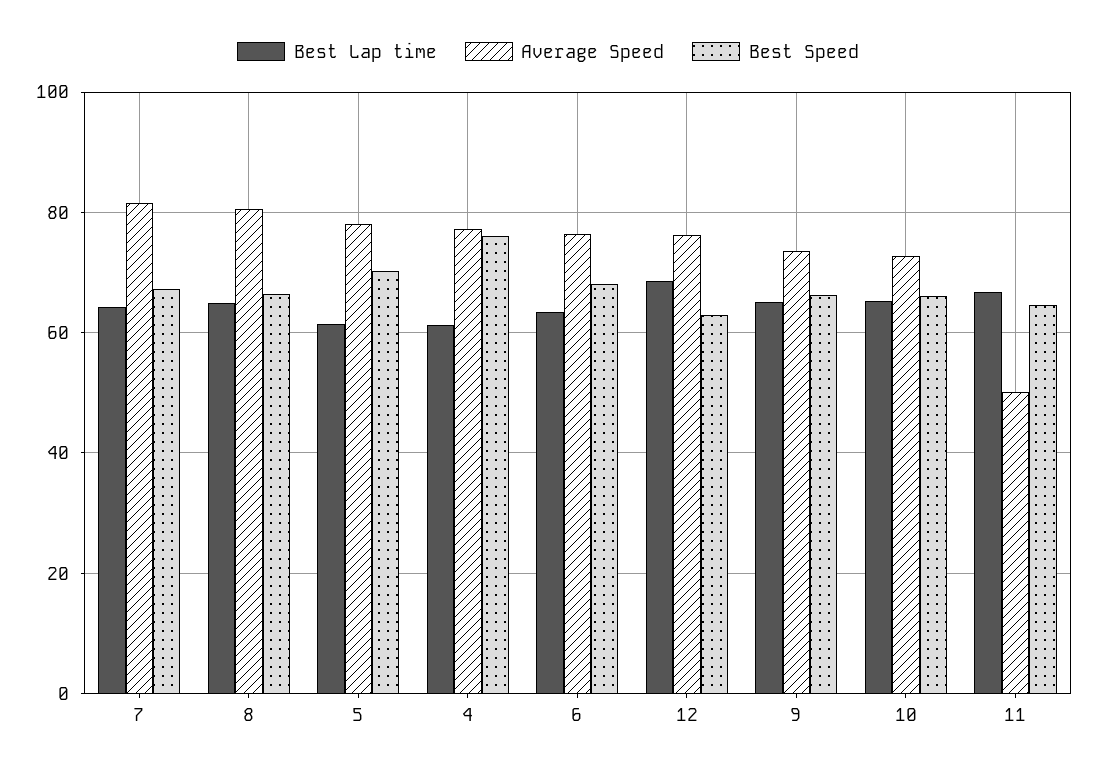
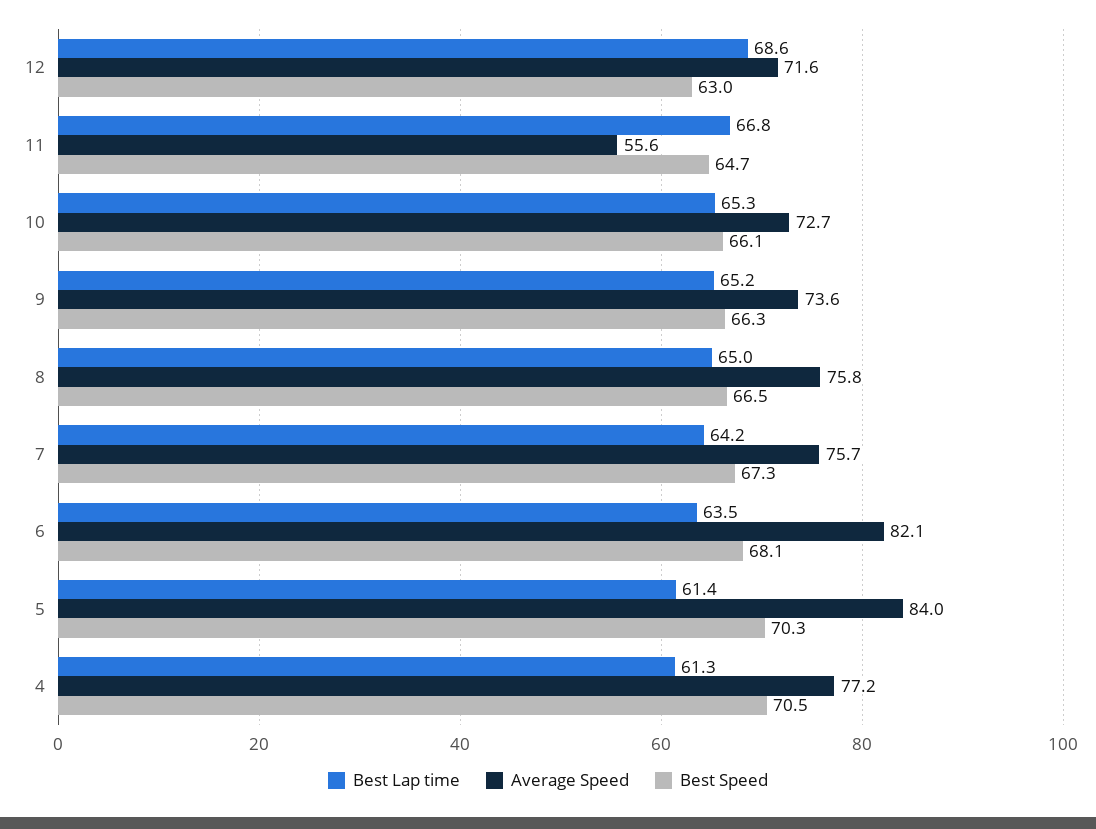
Average Speed, 7: 82 -> 75.7
Average Speed, 8: 80 -> 75.8
Average Speed, 5: 78 -> 84
Best Speed, 4: 76 -> 70.5
Average Speed, 6: 76 -> 82.1
Average Speed, 12: 76 -> 71.6
Average Speed, 11: 50 -> 55.6

